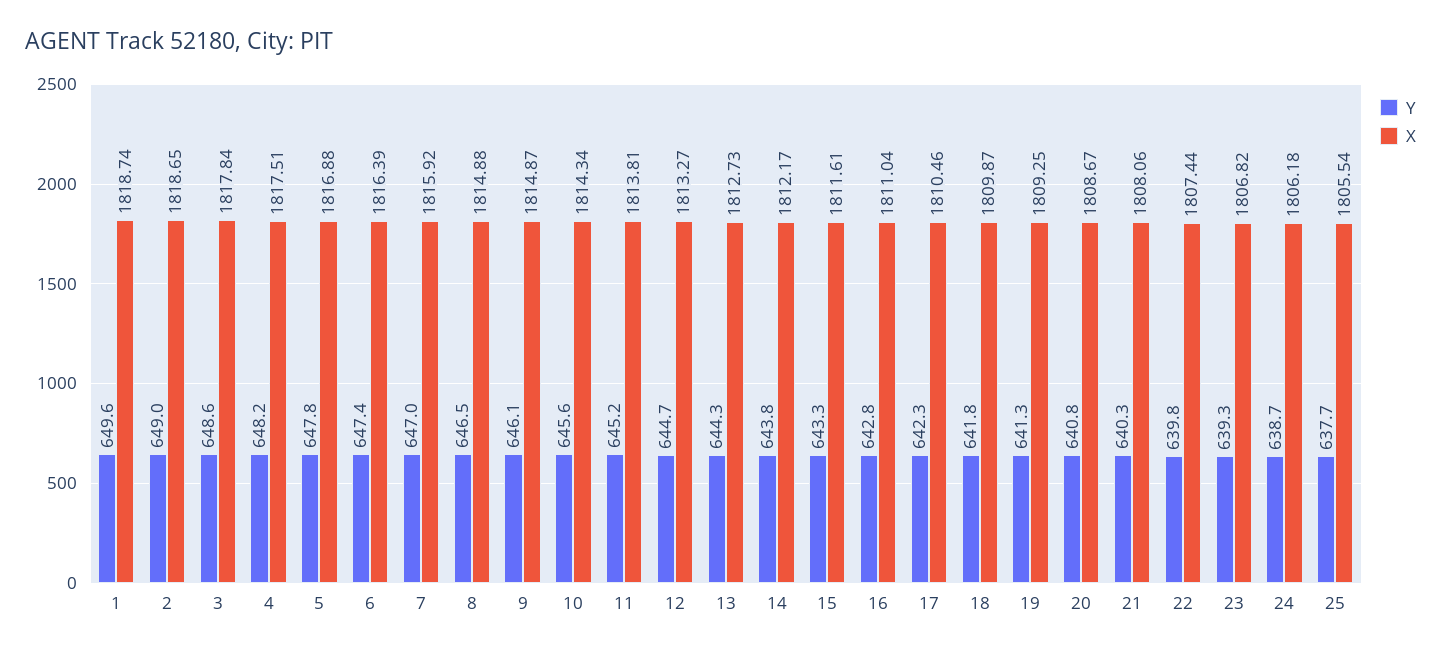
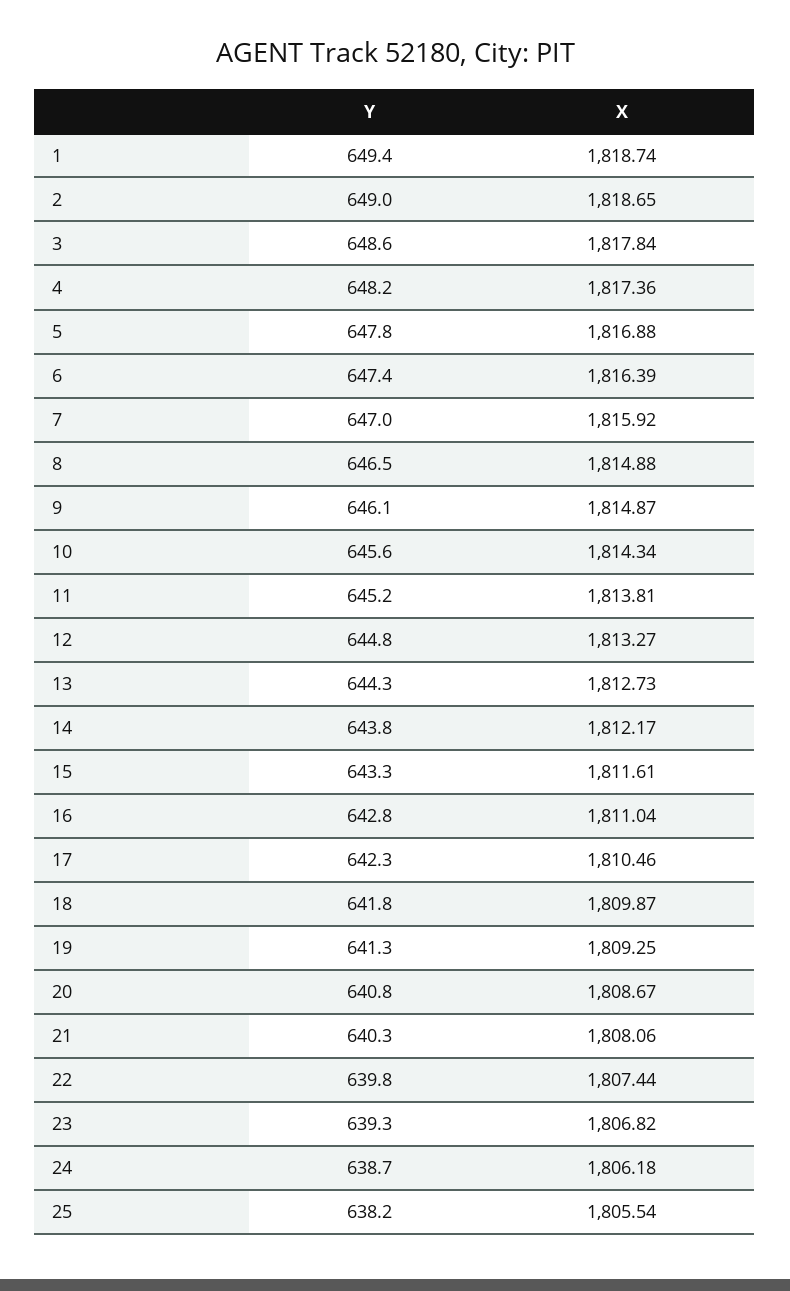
Y, 1: 649.6 -> 649.4
X, 4: 1817.51 -> 1817.36
Y, 12: 644.7 -> 644.8
Y, 25: 637.7 -> 638.2

